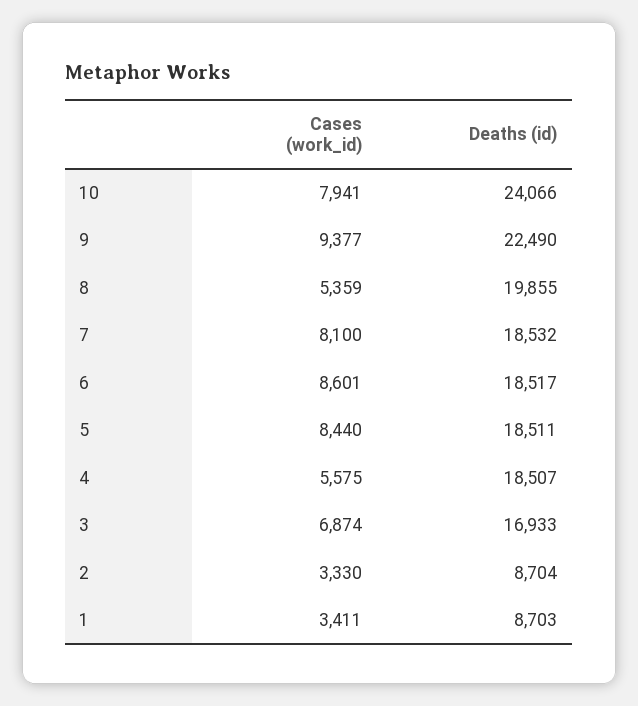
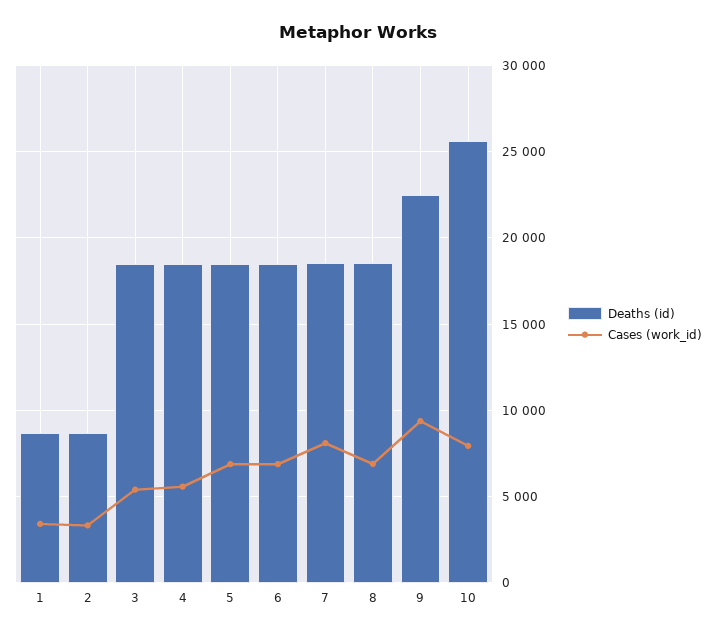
Deaths (id), 10: 24066 -> 25500
Cases (work_id), 8: 5359 -> 7000
Deaths (id), 8: 19855 -> 18500
Cases (work_id), 6: 8601 -> 7000
Cases (work_id), 5: 8440 -> 7000
Cases (work_id), 3: 6874 -> 5500
Deaths (id), 3: 16933 -> 18500

